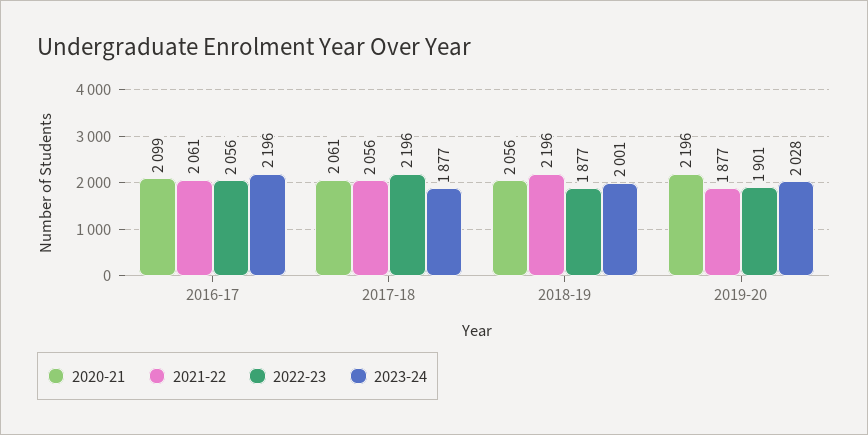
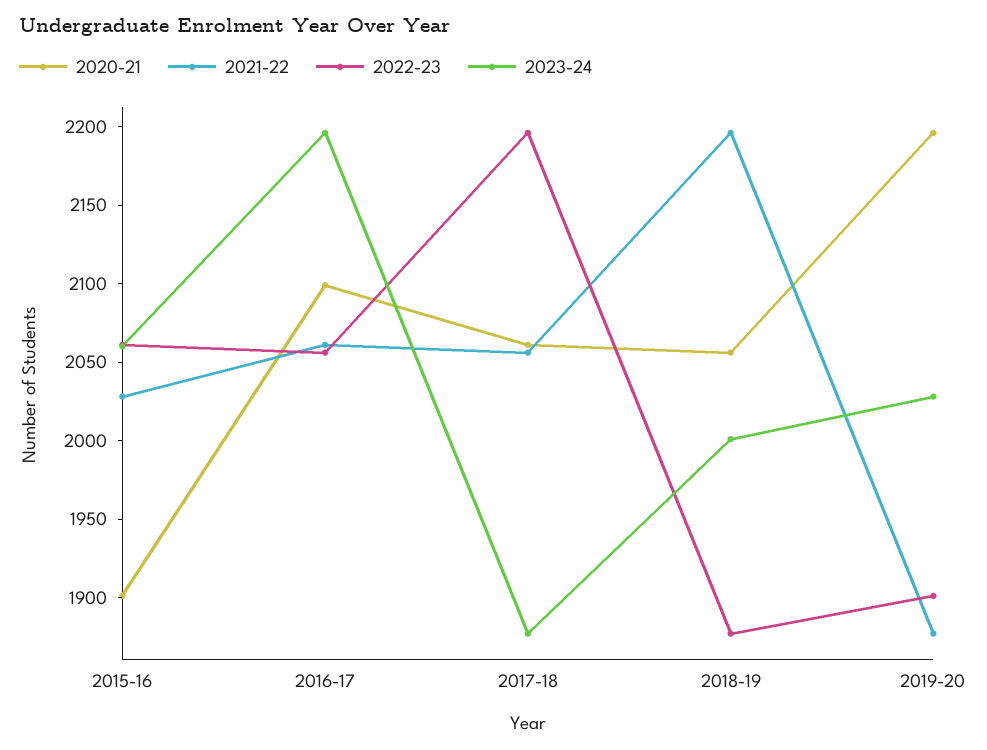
2020-21, 2015-16: none -> 1900
2021-22, 2015-16: none -> 2030
2022-23, 2015-16: none -> 2060
2023-24, 2015-16: none -> 2060

